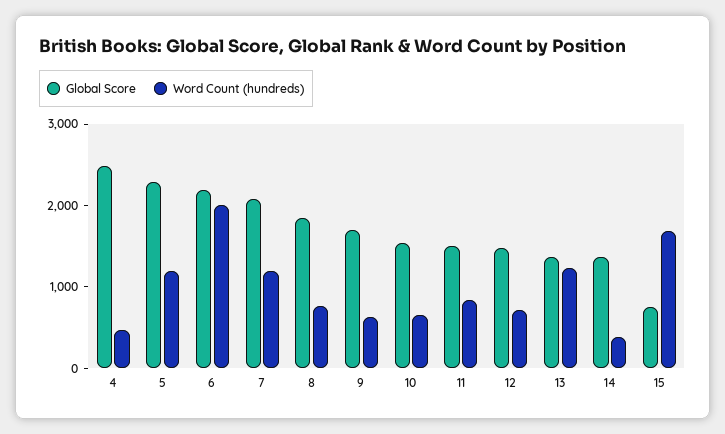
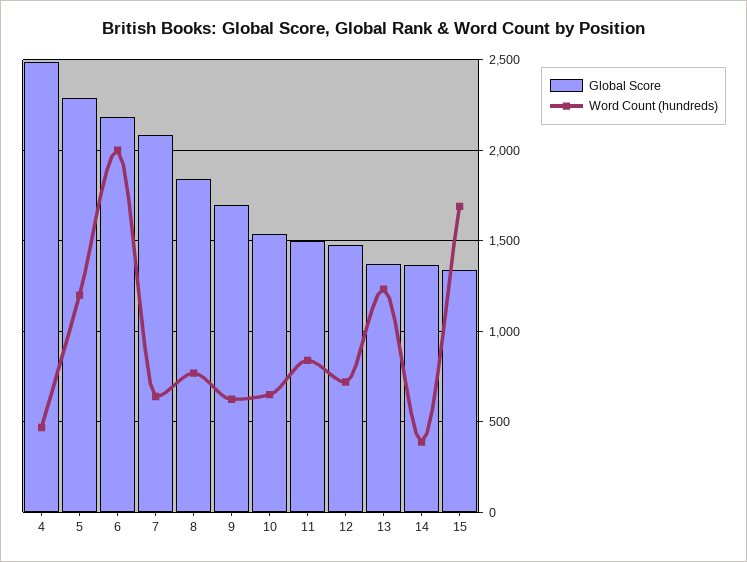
Word Count (hundreds), 7: 1200 -> 650
Global Score, 15: 800 -> 1350

